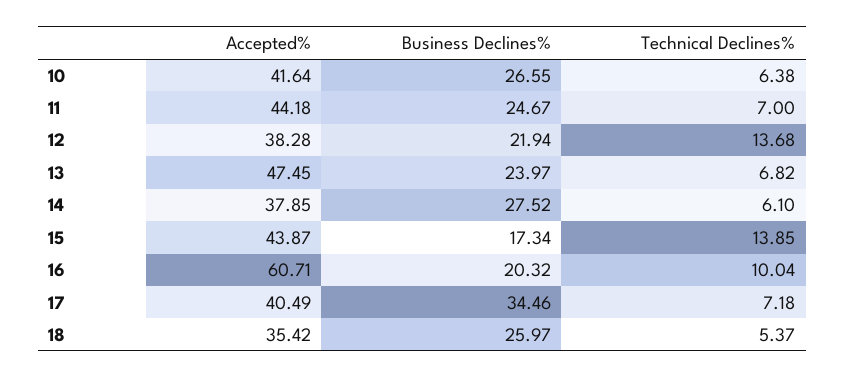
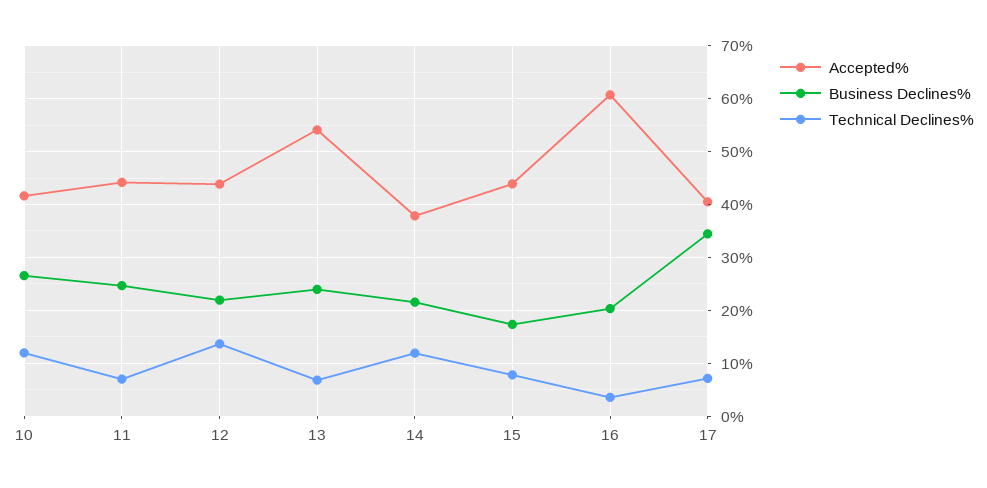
Technical Declines%, 10: 6.38 -> 12
Accepted%, 12: 38.28 -> 44
Accepted%, 13: 47.45 -> 54
Business Declines%, 14: 27.52 -> 22
Technical Declines%, 14: 6.1 -> 12
Technical Declines%, 15: 13.85 -> 8
Technical Declines%, 16: 10.04 -> 4
Accepted%, 18: 35.42 -> none
Business Declines%, 18: 25.97 -> none
Technical Declines%, 18: 5.37 -> none

